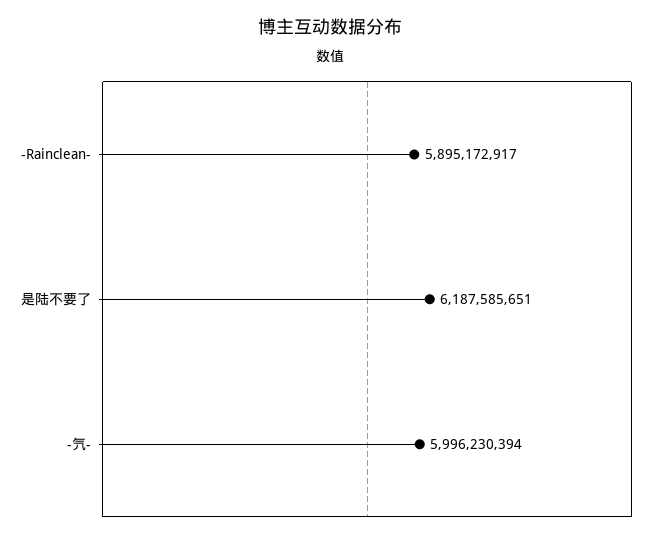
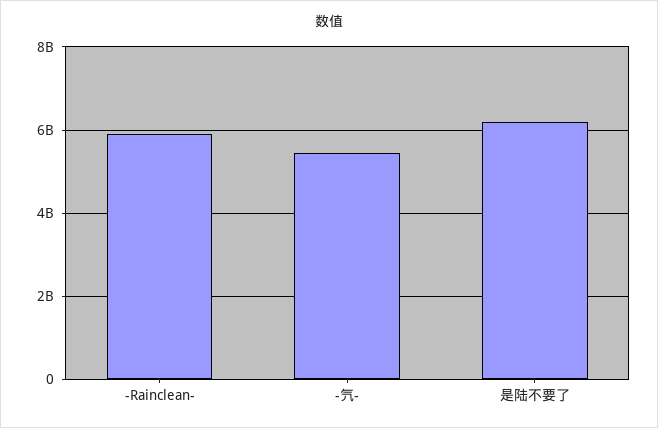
-氕-: 5996230394 -> 5400000000

